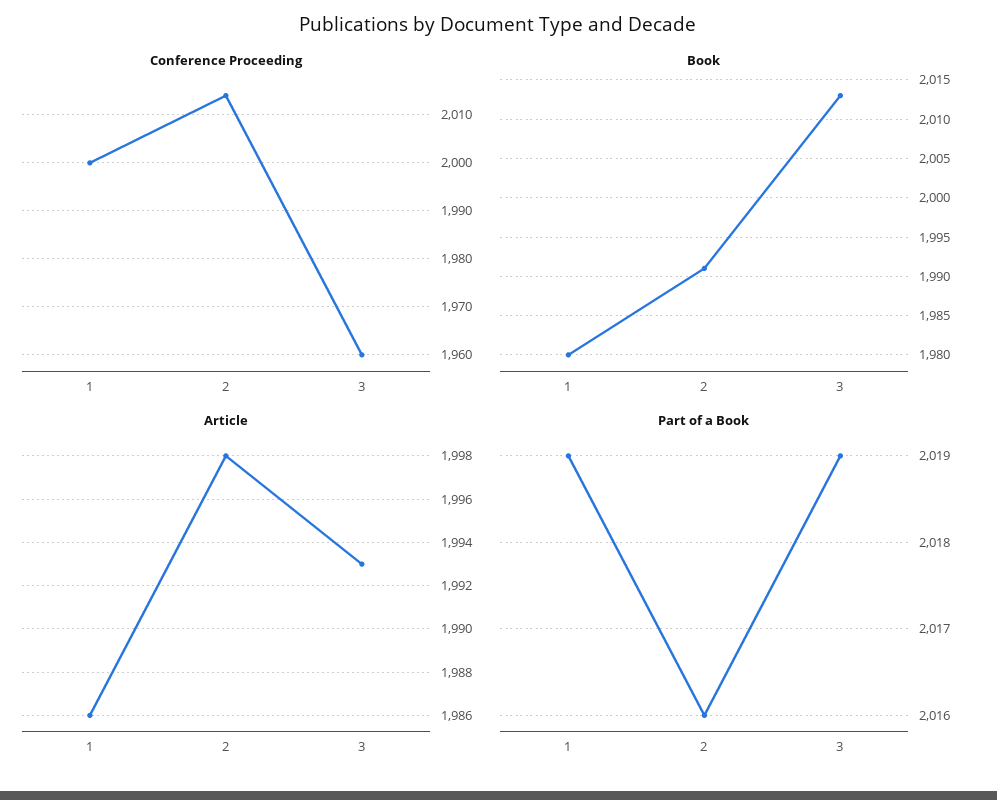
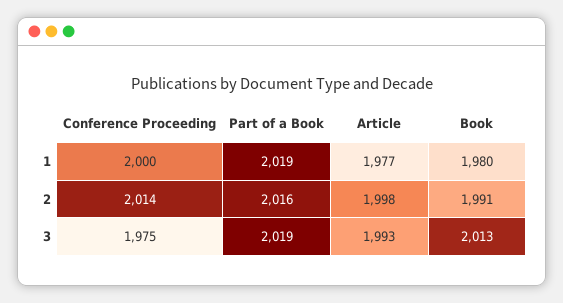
Conference Proceeding, 3: 1960 -> 1975
Article, 1: 1986 -> 1977

